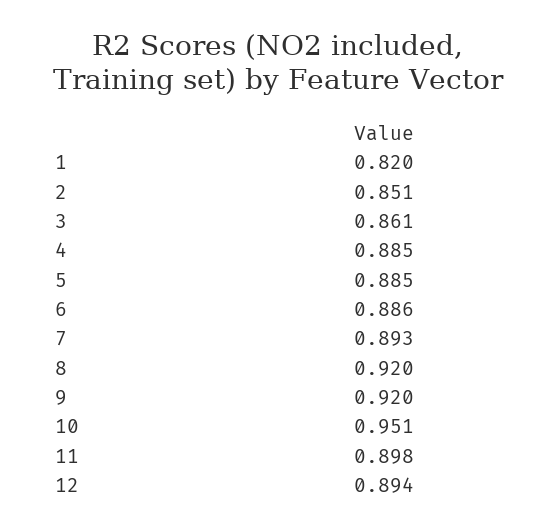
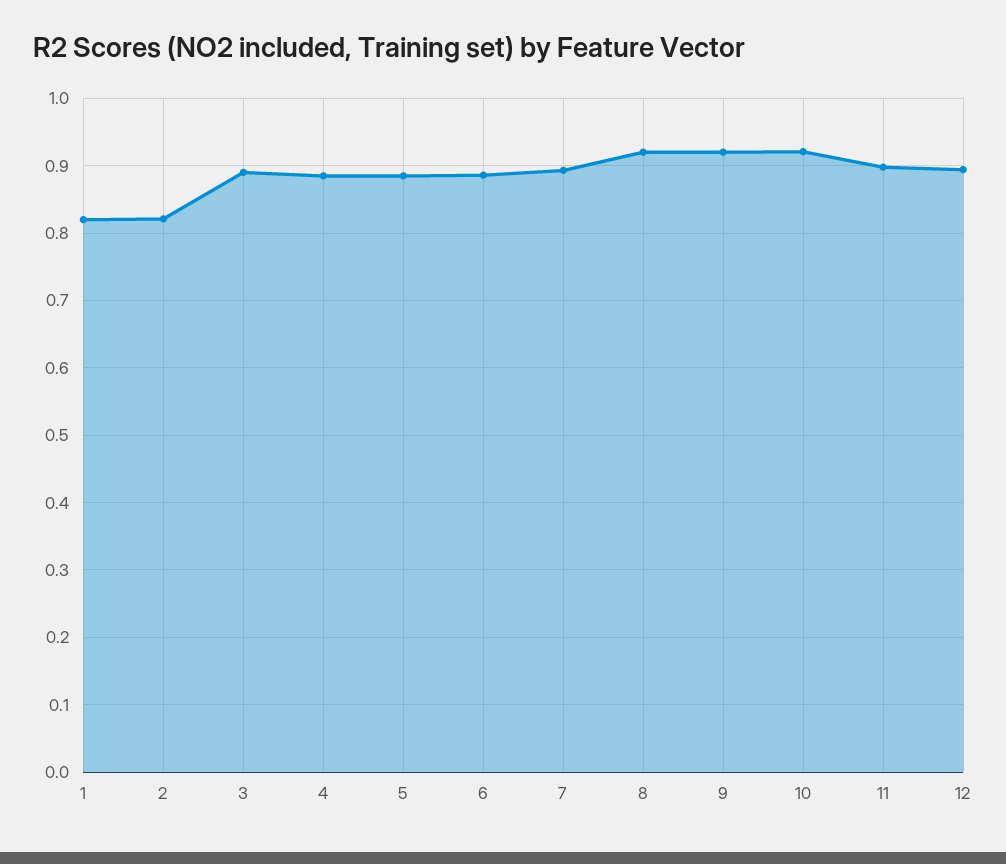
2: 0.851 -> 0.82
3: 0.861 -> 0.89
10: 0.951 -> 0.92

